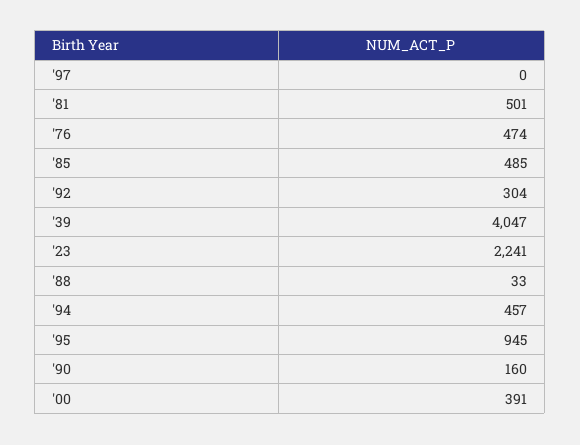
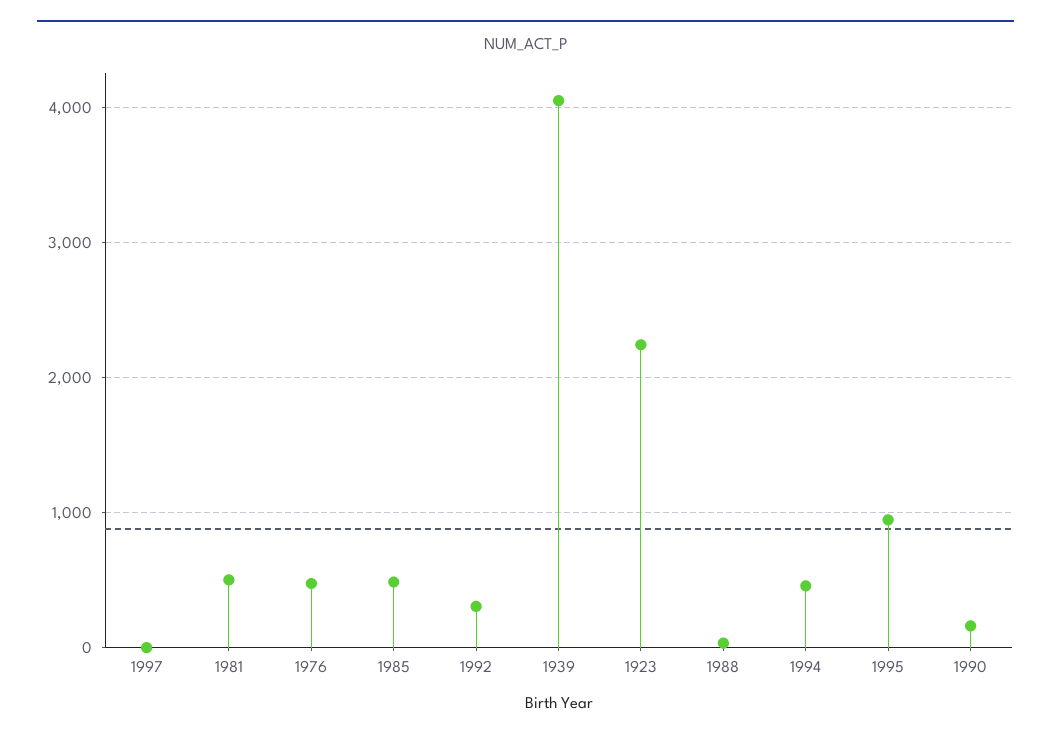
'00: 391 -> none

